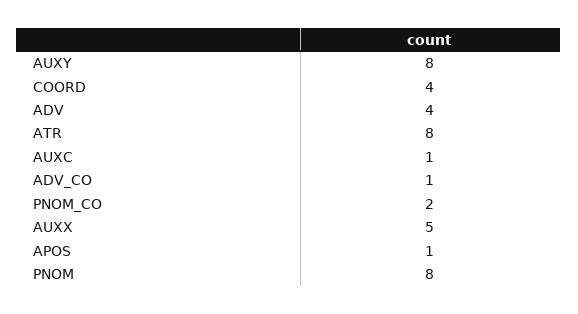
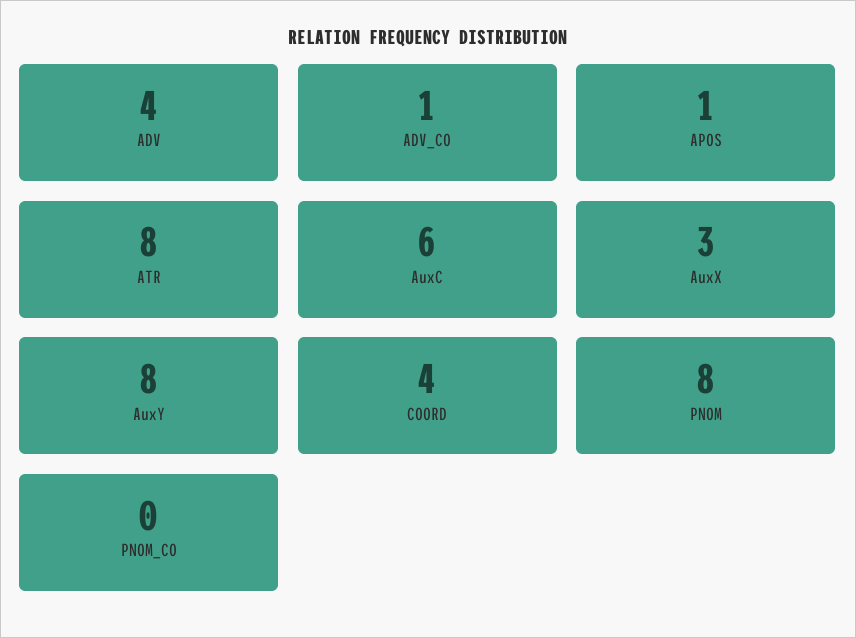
AUXC: 1 -> 6
PNOM_CO: 2 -> 0
AUXX: 5 -> 3

